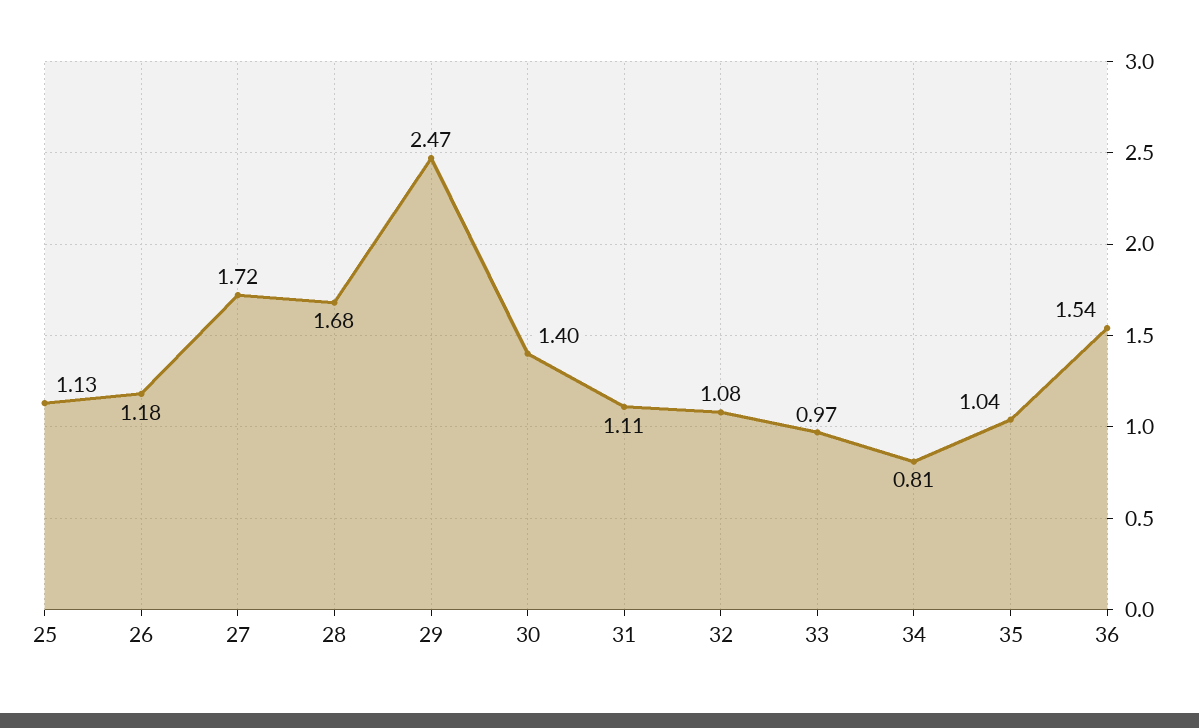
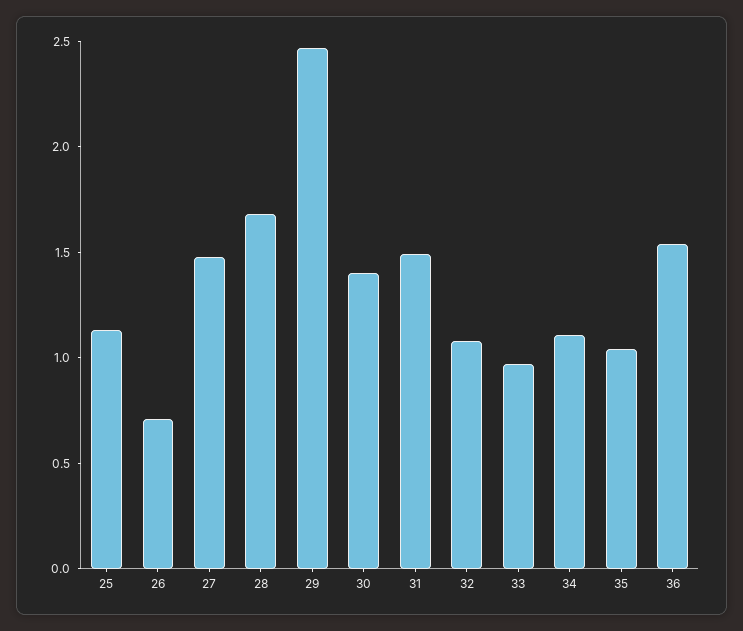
26: 1.18 -> 0.7
27: 1.72 -> 1.5
31: 1.11 -> 1.5
34: 0.81 -> 1.1

